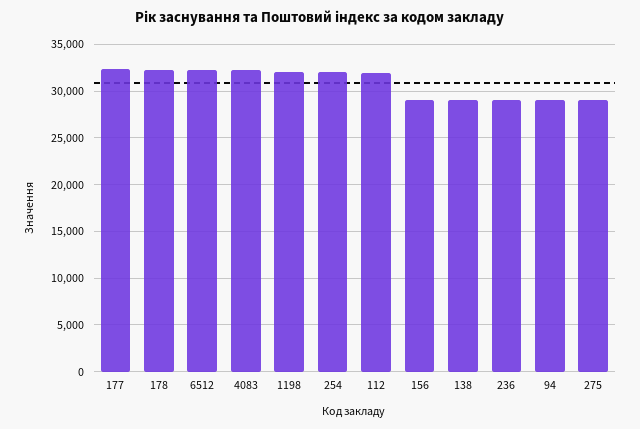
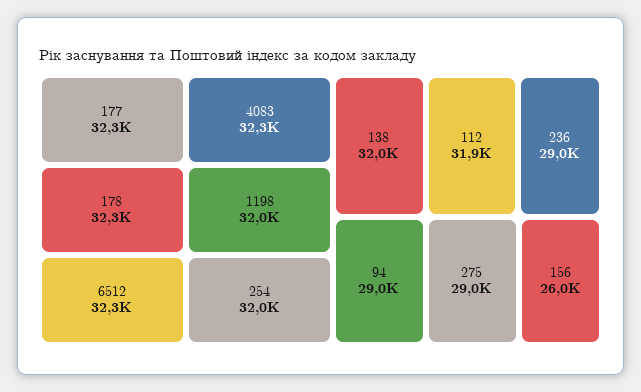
156: 29000 -> 26000
138: 29000 -> 32000

